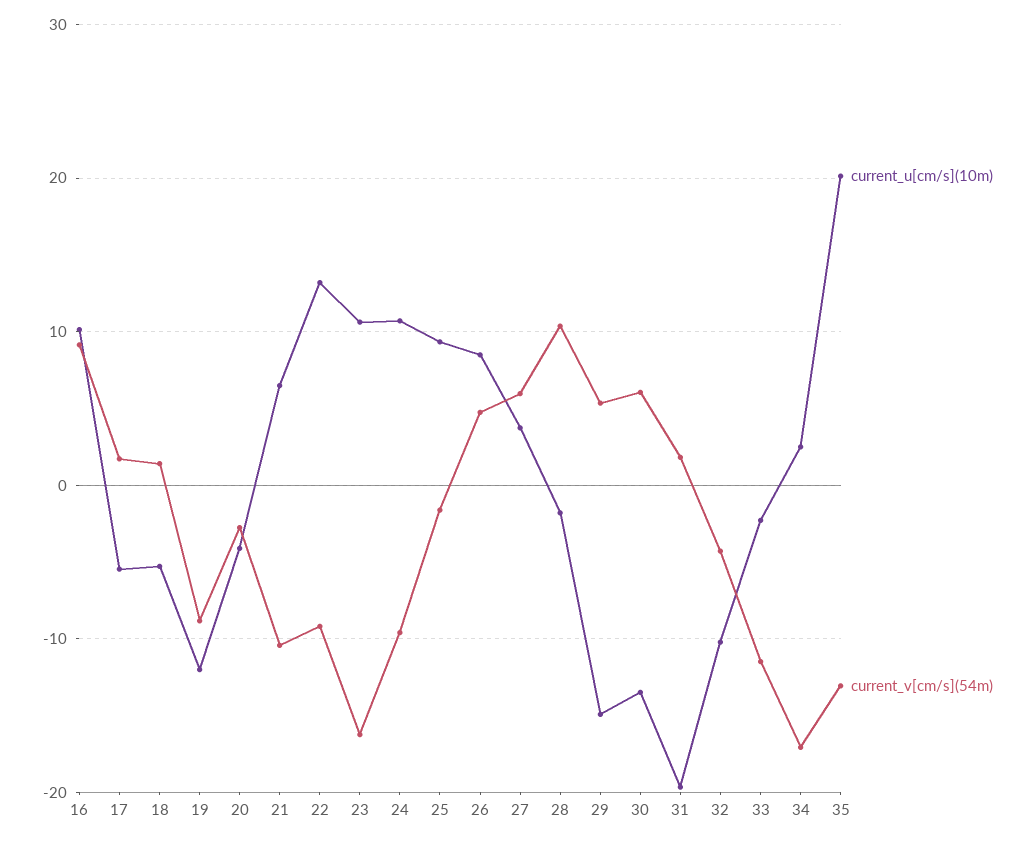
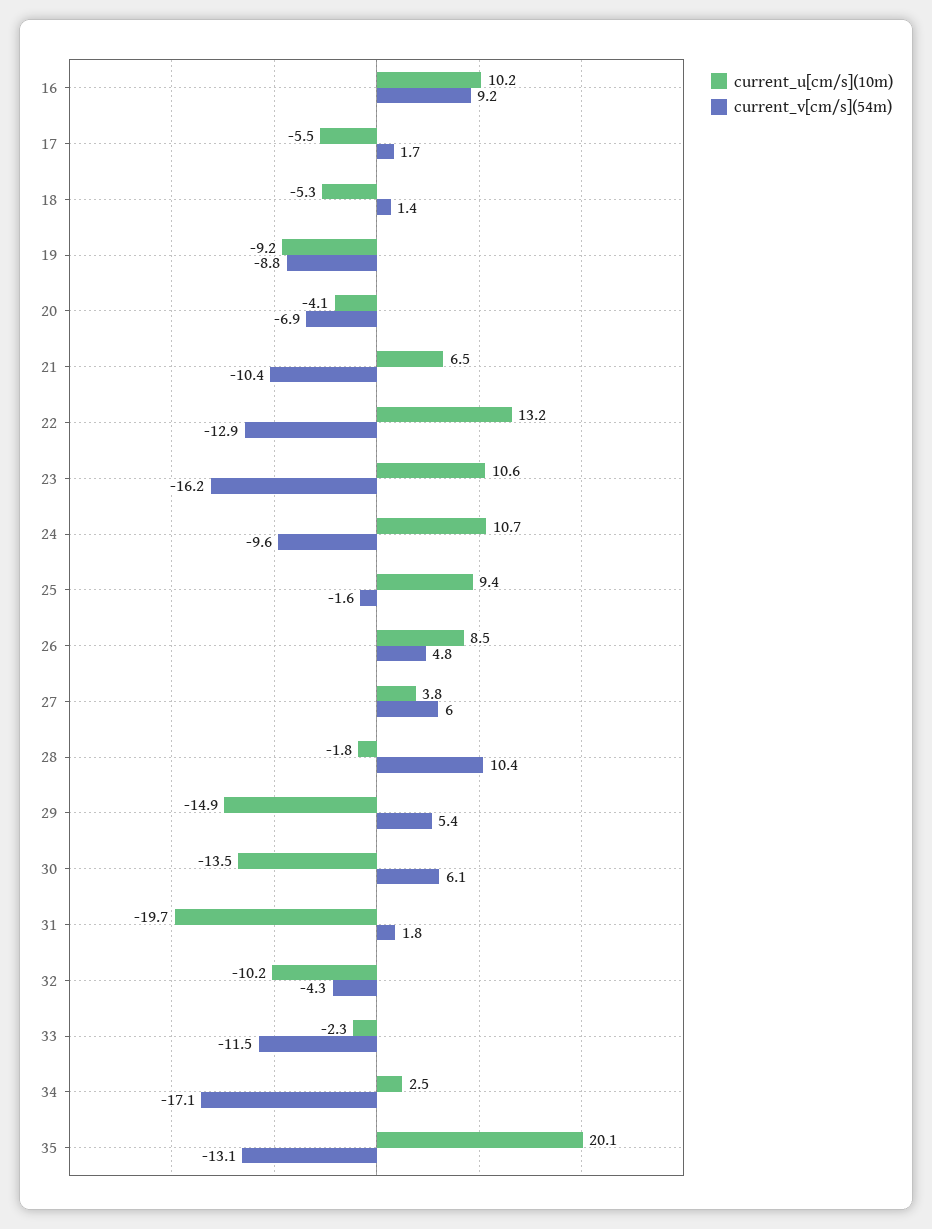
current_u[cm/s](10m), 19: -12 -> -9.2
current_v[cm/s](54m), 20: -3 -> -6.9
current_v[cm/s](54m), 22: -9 -> -12.9

